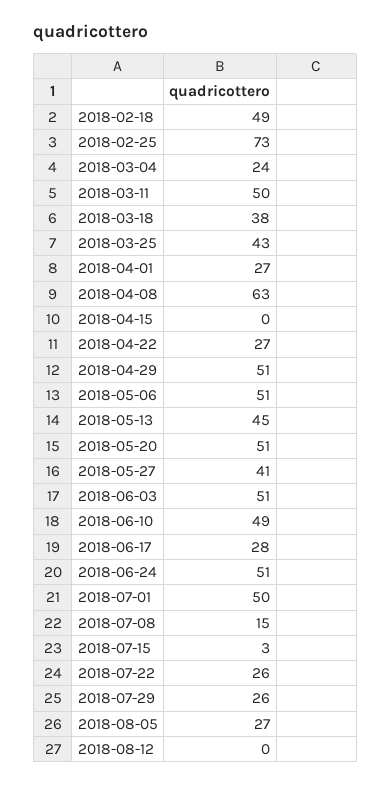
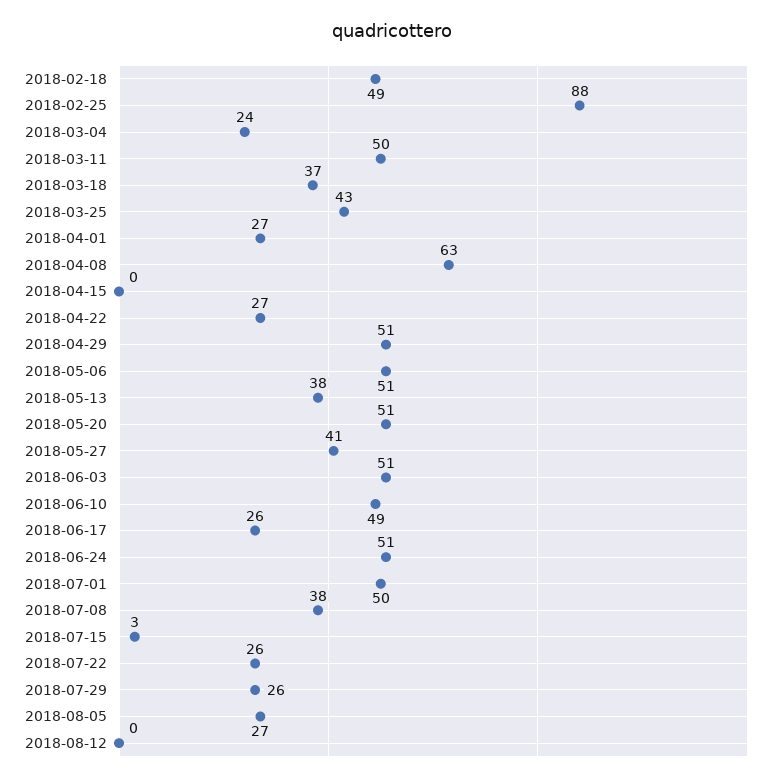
2018-02-25: 73 -> 88
2018-03-18: 38 -> 37
2018-05-13: 45 -> 38
2018-06-17: 28 -> 26
2018-07-08: 15 -> 38

